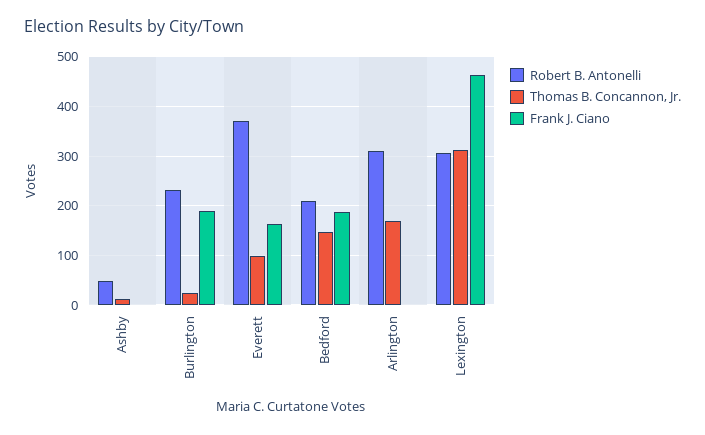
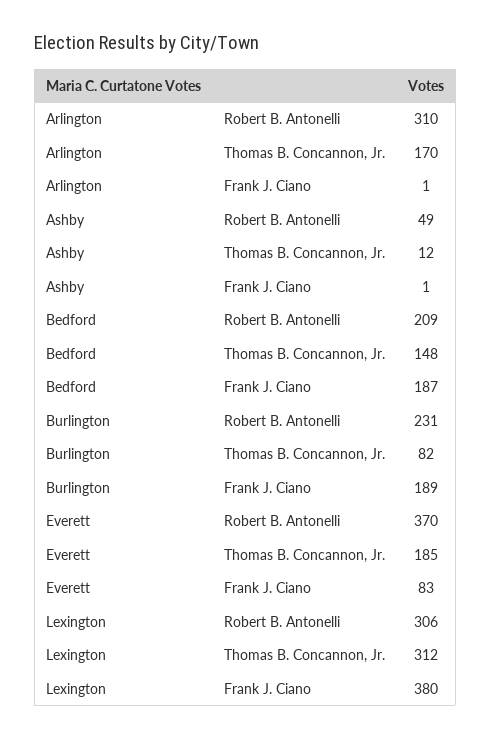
Thomas B. Concannon, Jr., Burlington: 20 -> 82
Thomas B. Concannon, Jr., Everett: 100 -> 185
Frank J. Ciano, Everett: 160 -> 83
Frank J. Ciano, Lexington: 460 -> 380

